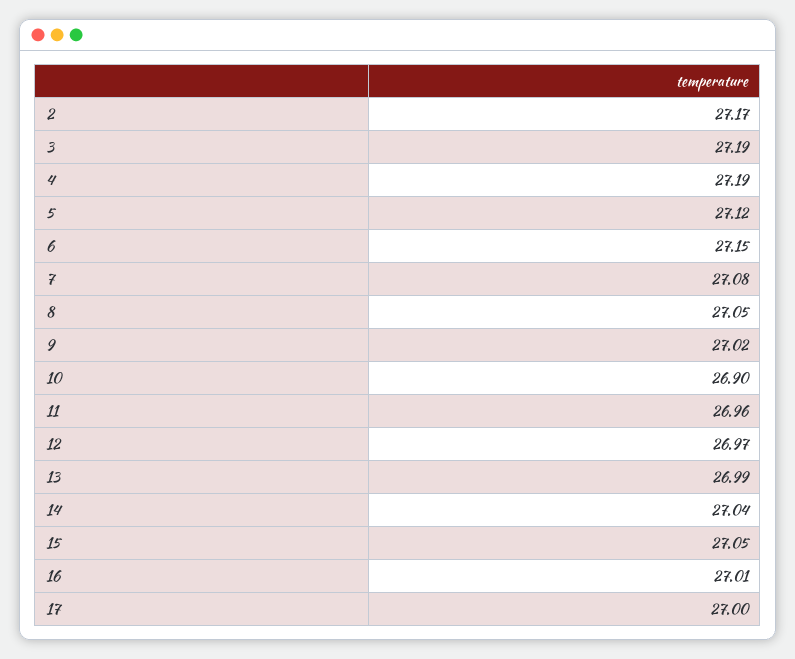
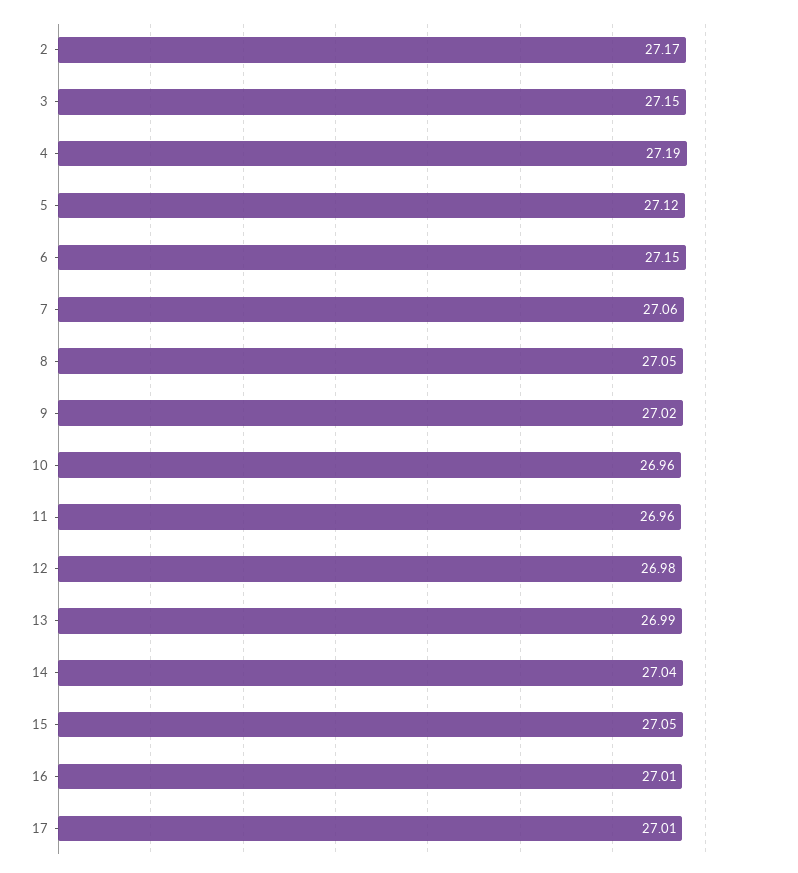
3: 27.19 -> 27.15
7: 27.08 -> 27.06
10: 26.9 -> 26.96
12: 26.97 -> 26.98
17: 27 -> 27.01

